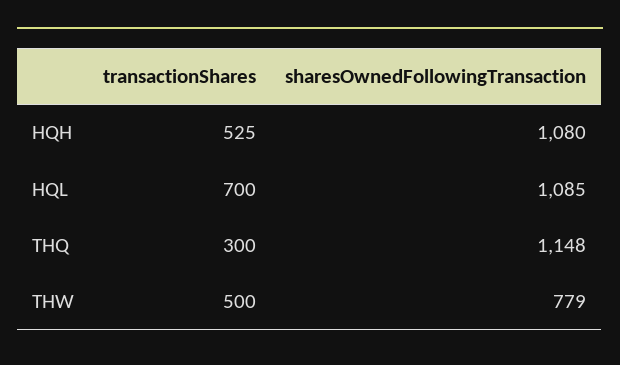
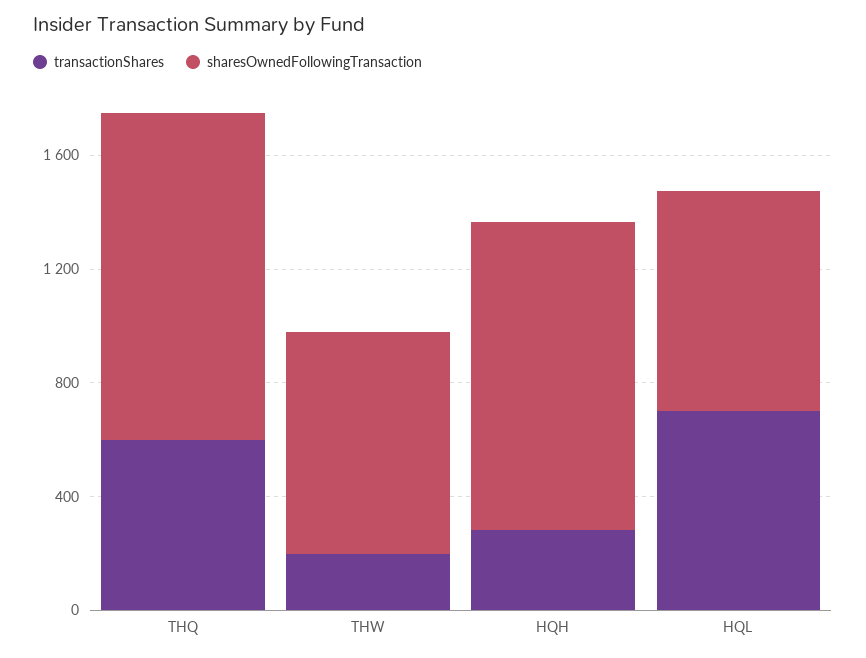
transactionShares, HQH: 525 -> 300
sharesOwnedFollowingTransaction, HQL: 1085 -> 800
transactionShares, THQ: 300 -> 600
transactionShares, THW: 500 -> 200

